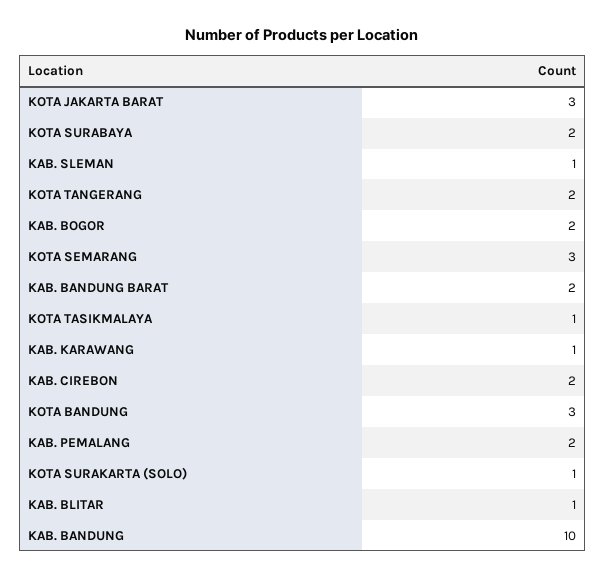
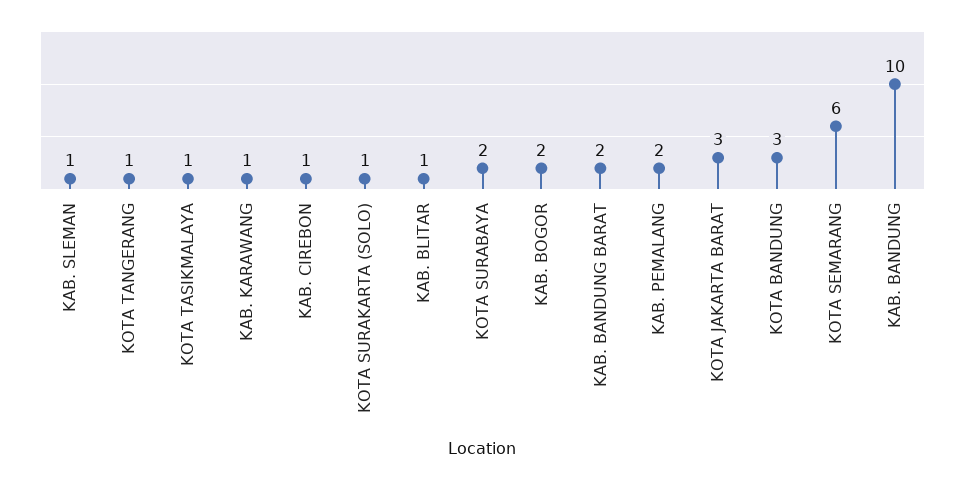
KOTA TANGERANG: 2 -> 1
KOTA SEMARANG: 3 -> 6
KAB. CIREBON: 2 -> 1

